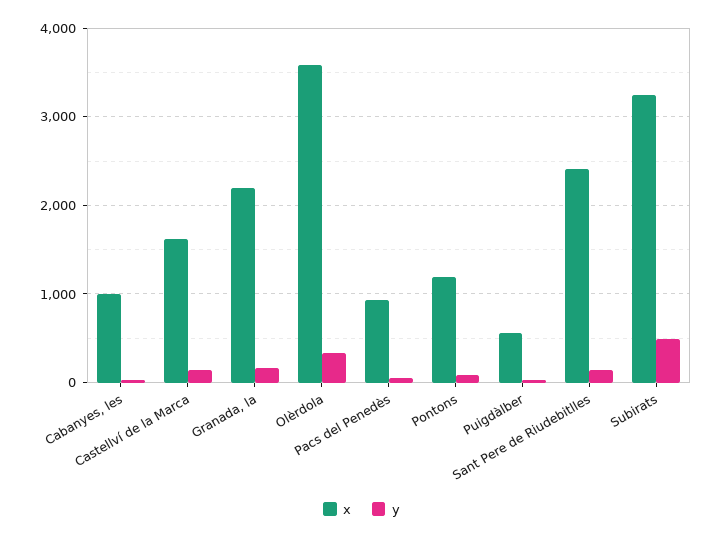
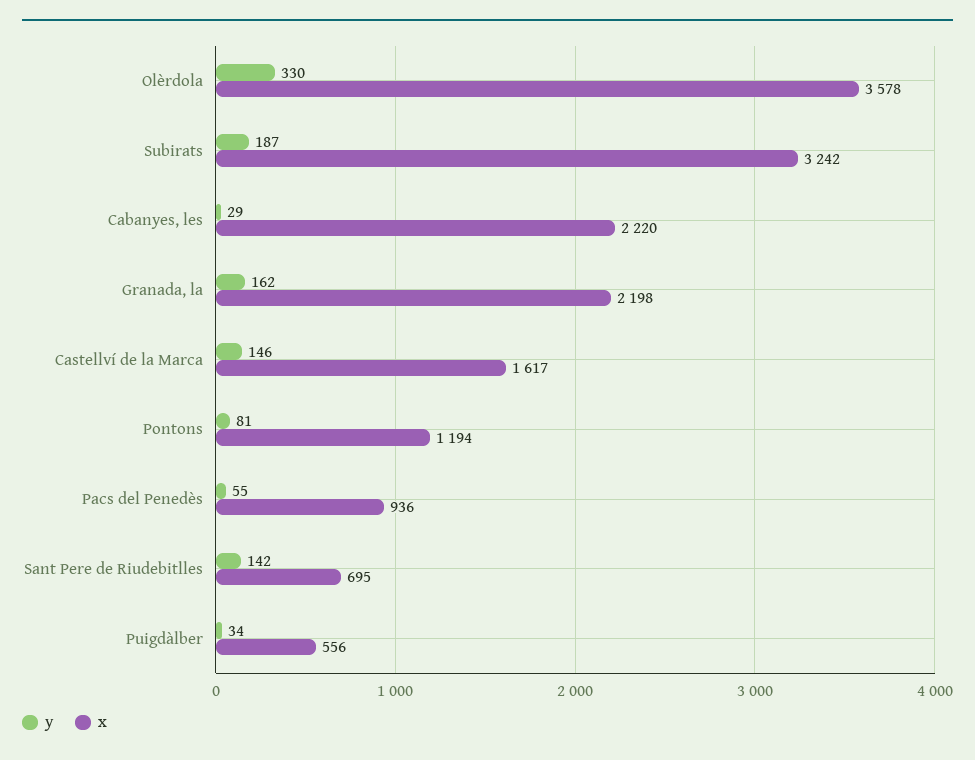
x, Cabanyes, les: 1000 -> 2220
x, Sant Pere de Riudebitlles: 2400 -> 695
y, Subirats: 500 -> 187

